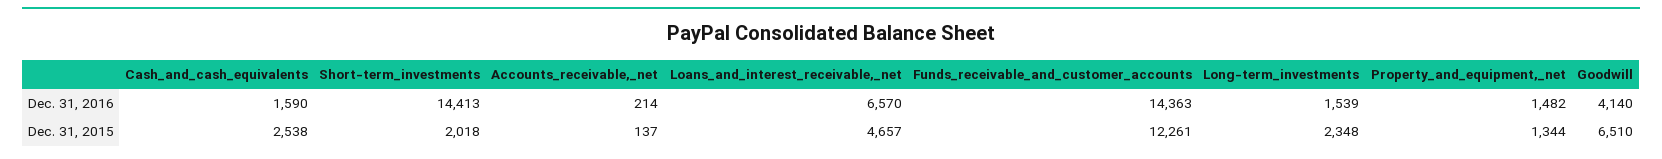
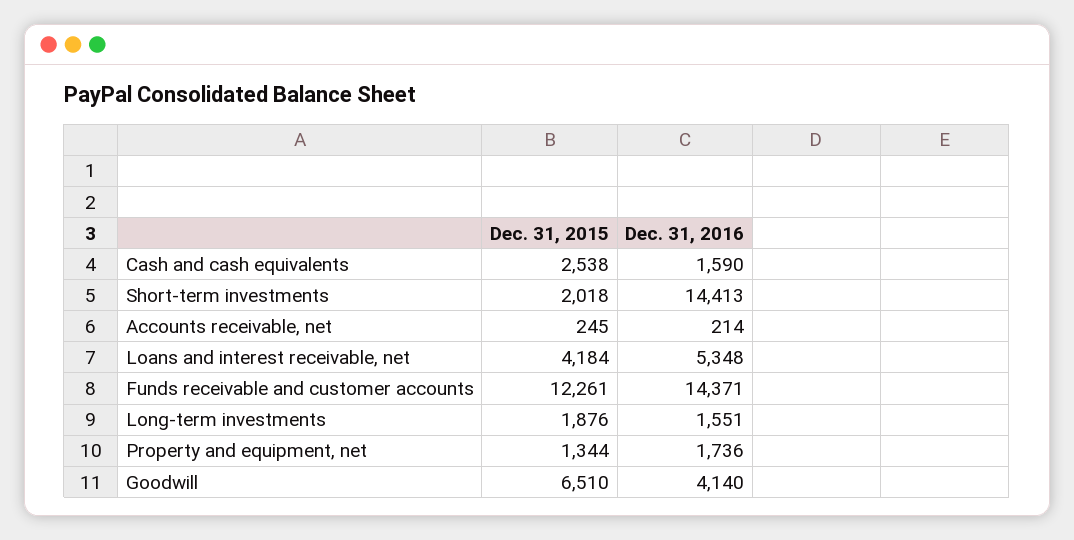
Loans_and_interest_receivable,_net, Dec. 31, 2016: 6570 -> 5348
Funds_receivable_and_customer_accounts, Dec. 31, 2016: 14363 -> 14371
Long-term_investments, Dec. 31, 2016: 1539 -> 1551
Property_and_equipment,_net, Dec. 31, 2016: 1482 -> 1736
Accounts_receivable,_net, Dec. 31, 2015: 137 -> 245
Loans_and_interest_receivable,_net, Dec. 31, 2015: 4657 -> 4184
Long-term_investments, Dec. 31, 2015: 2348 -> 1876

